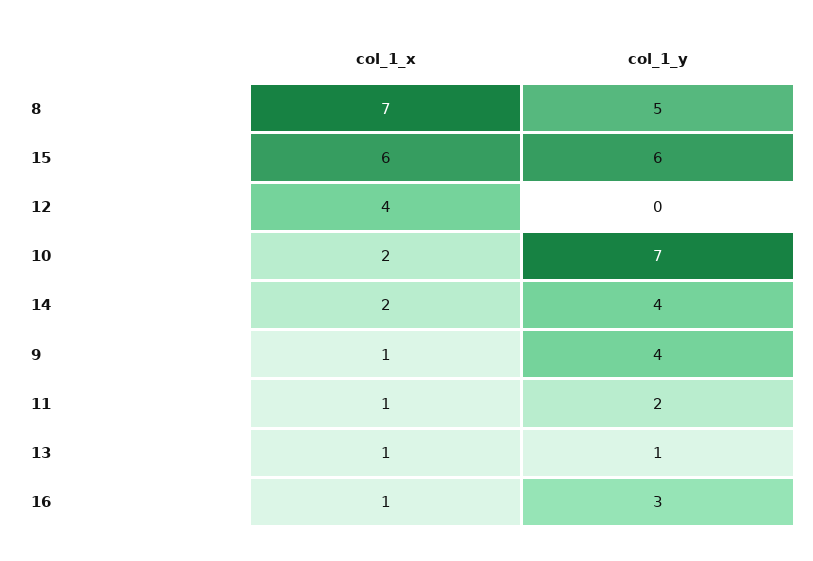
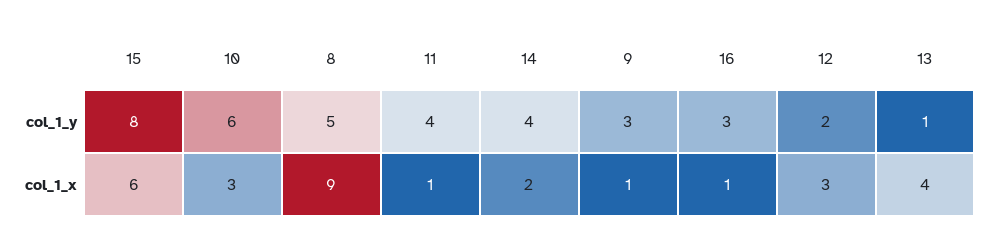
col_1_x, 8: 7 -> 9
col_1_y, 15: 6 -> 8
col_1_x, 12: 4 -> 3
col_1_y, 12: 0 -> 2
col_1_x, 10: 2 -> 3
col_1_y, 10: 7 -> 6
col_1_y, 9: 4 -> 3
col_1_y, 11: 2 -> 4
col_1_x, 13: 1 -> 4

